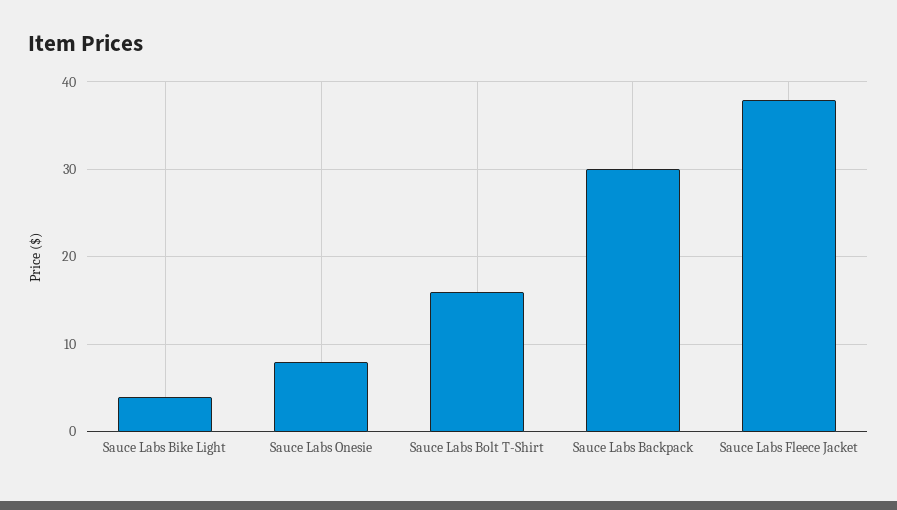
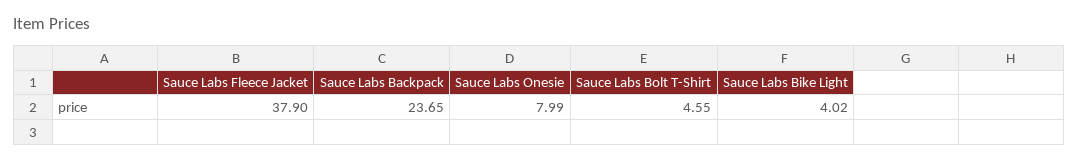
Sauce Labs Bolt T-Shirt: 16 -> 4.55
Sauce Labs Backpack: 30 -> 23.65

